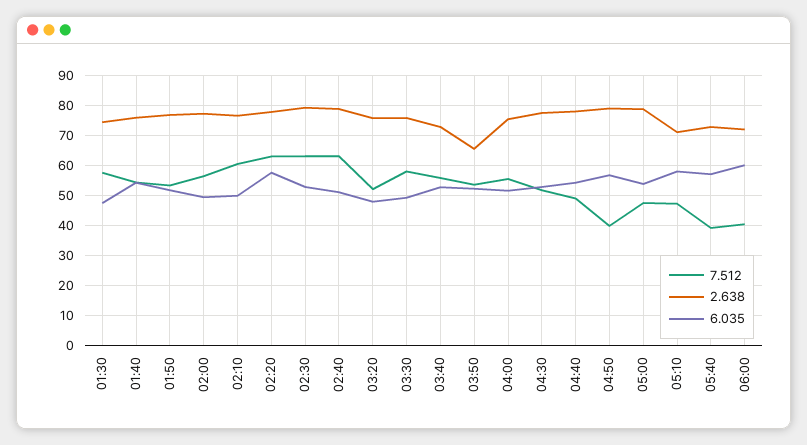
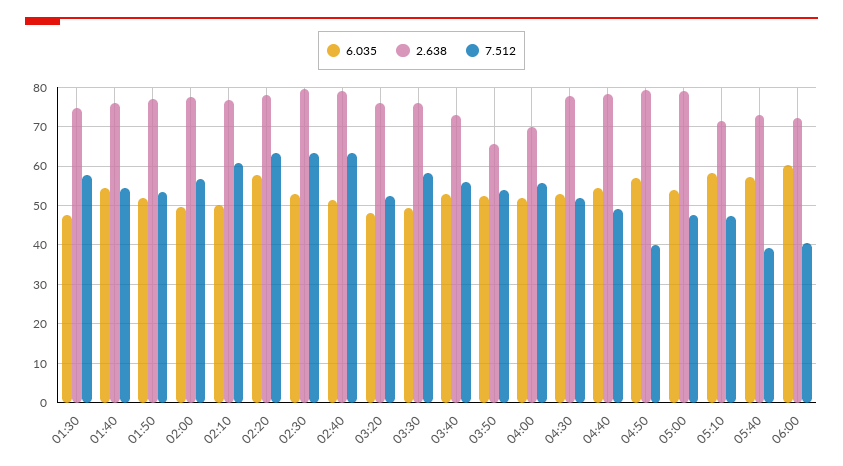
2.638, 04:00: 75 -> 70

